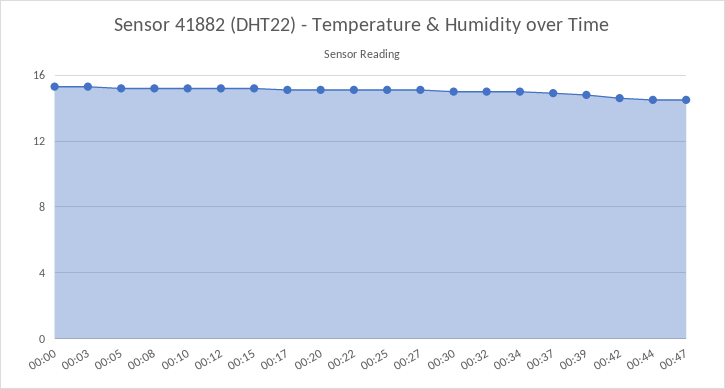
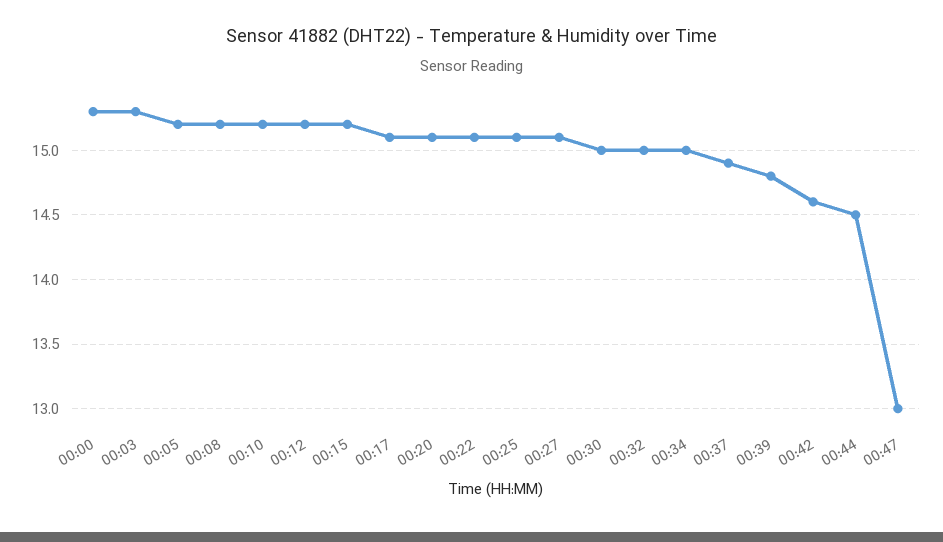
00:47: 14.5 -> 13

